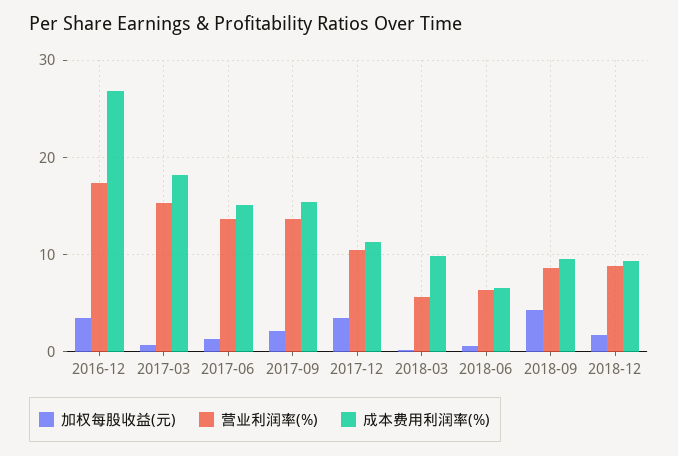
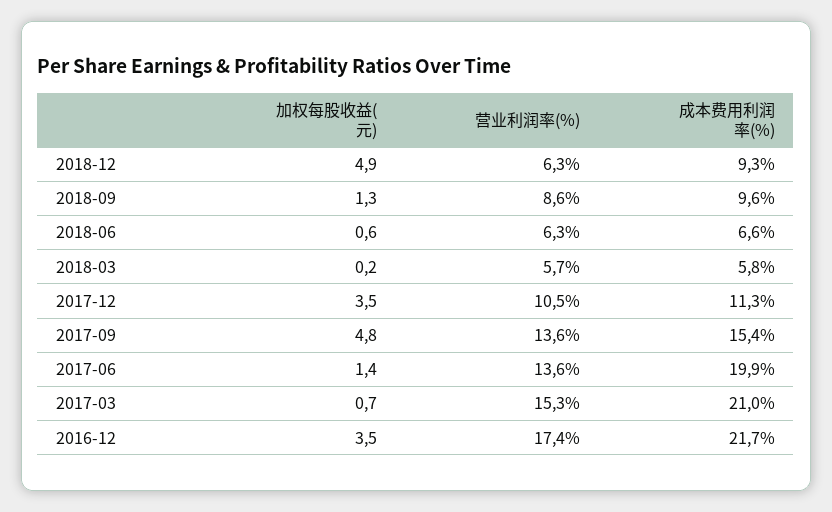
成本费用利润率(%), 2016-12: 27 -> 21.7
成本费用利润率(%), 2017-03: 18 -> 21
成本费用利润率(%), 2017-06: 15 -> 19.9
加权每股收益(元), 2017-09: 2 -> 4.8
成本费用利润率(%), 2018-03: 10 -> 5.8
加权每股收益(元), 2018-09: 4 -> 1.3
加权每股收益(元), 2018-12: 2 -> 4.9
营业利润率(%), 2018-12: 9 -> 6.3

